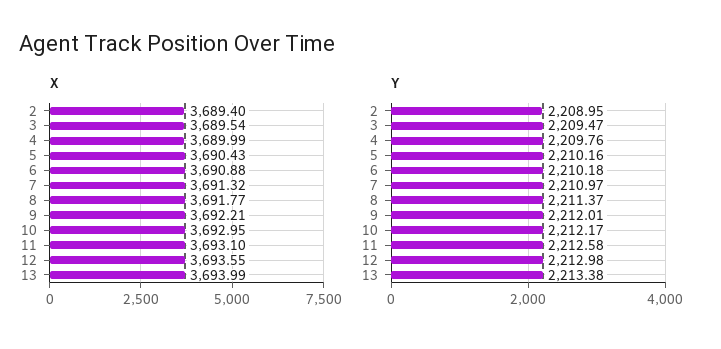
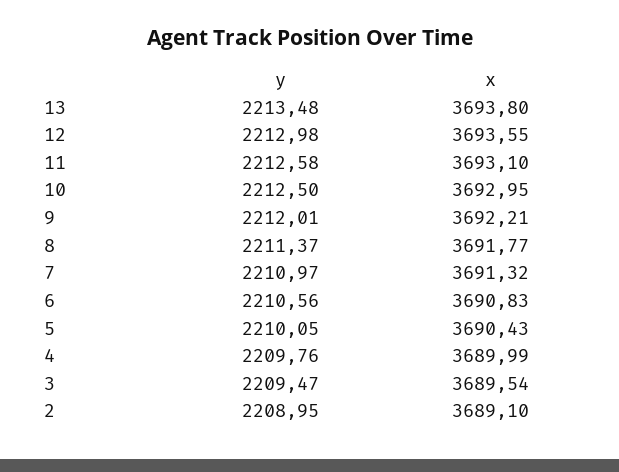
X, 2: 3689.4 -> 3689.1
X, 6: 3690.88 -> 3690.83
X, 13: 3693.99 -> 3693.8
Y, 5: 2210.16 -> 2210.05
Y, 6: 2210.18 -> 2210.56
Y, 10: 2212.17 -> 2212.5
Y, 13: 2213.38 -> 2213.48

